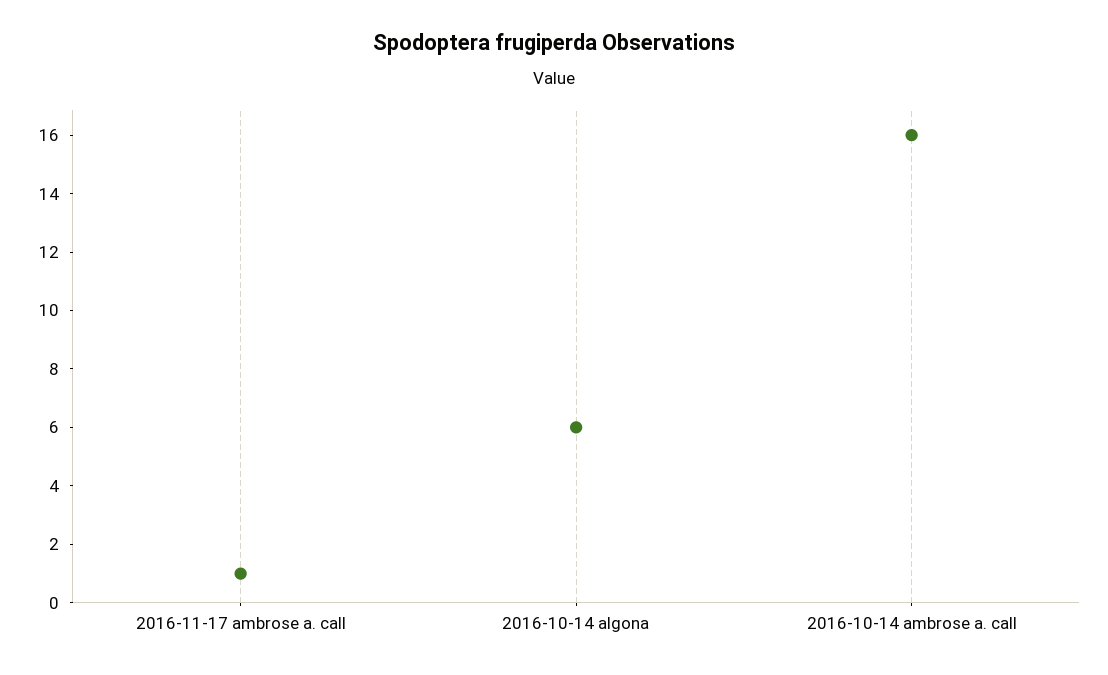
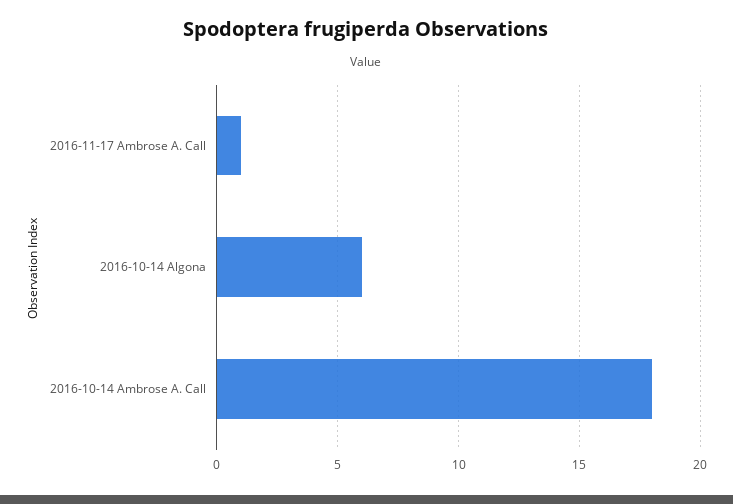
2016-10-14 ambrose a. call: 16 -> 18

